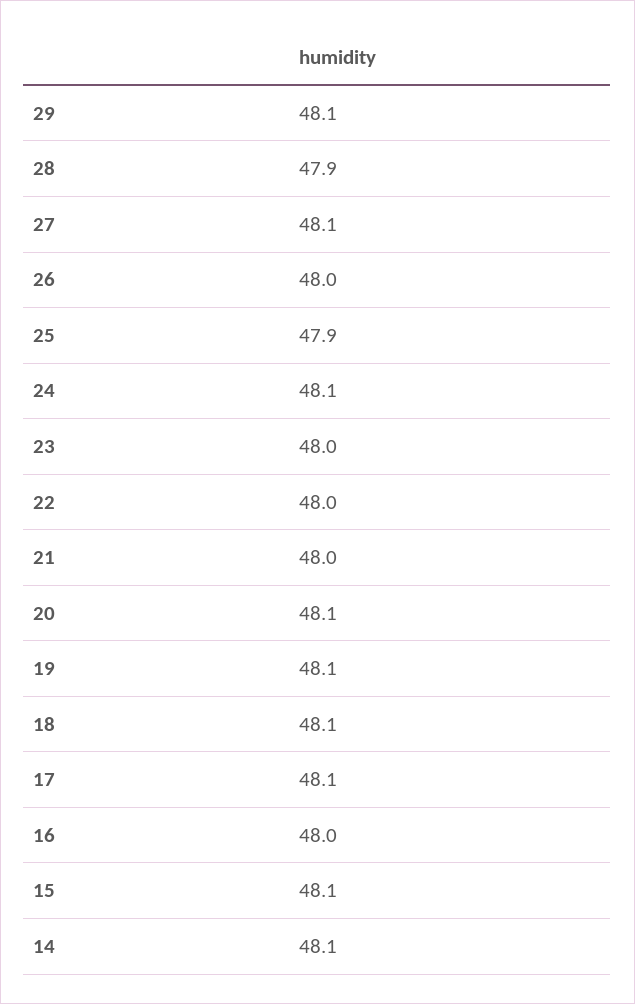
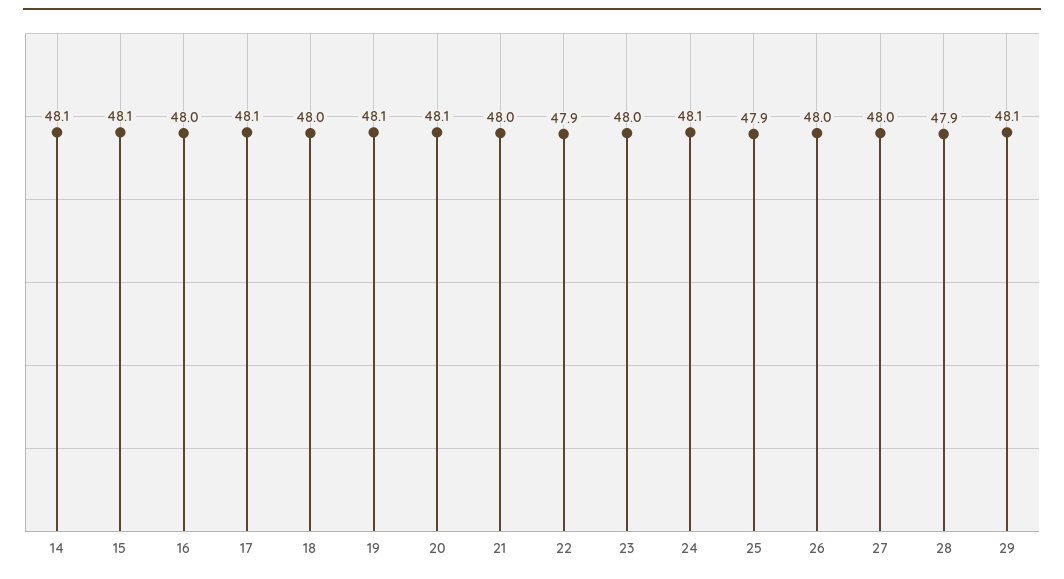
27: 48.1 -> 48
22: 48 -> 47.9
18: 48.1 -> 48

